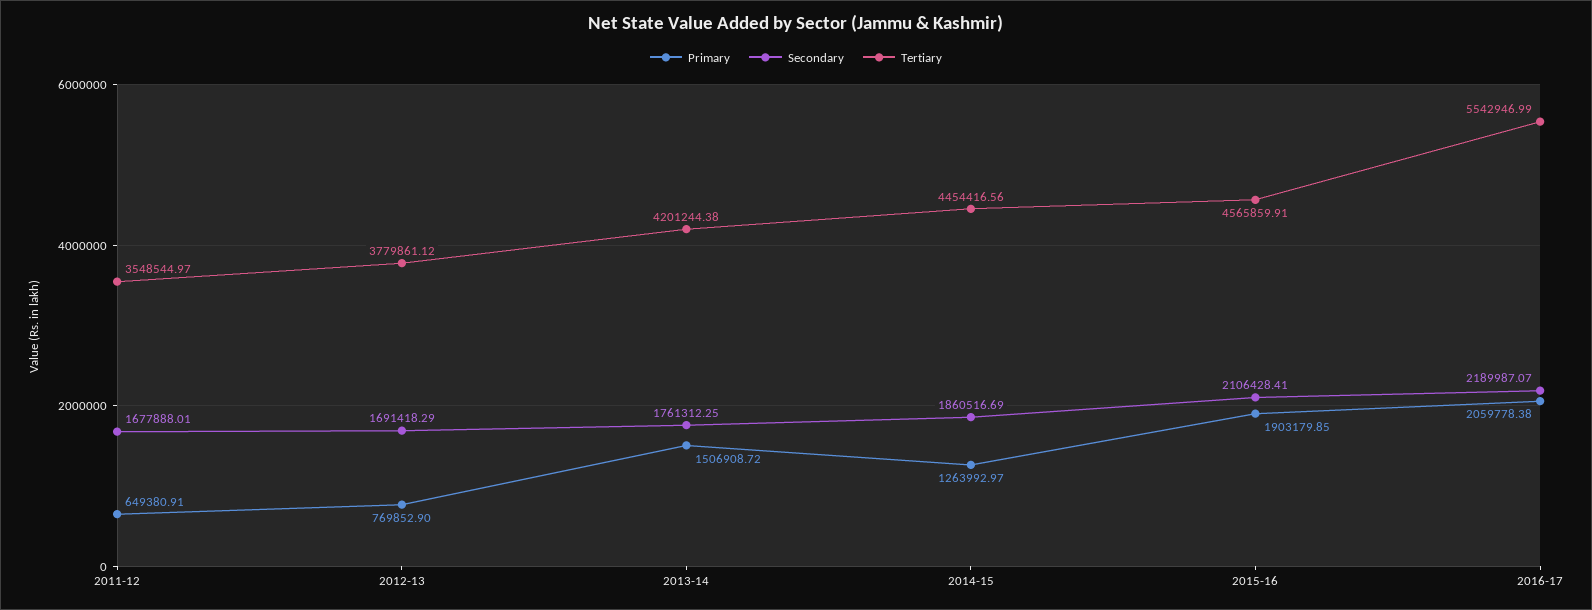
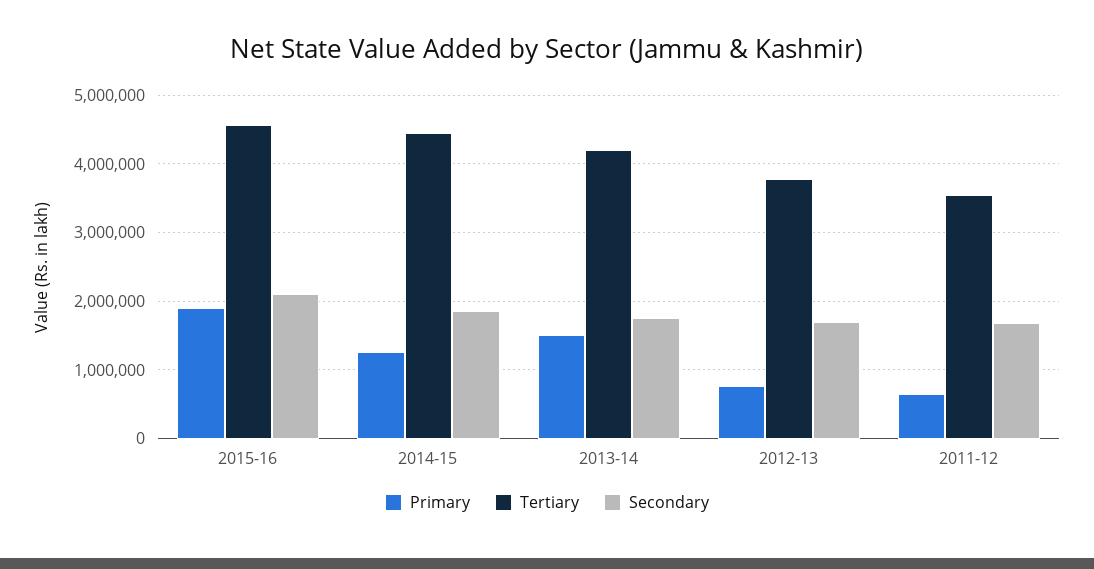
Primary, 2016-17: 2059778.38 -> none
Secondary, 2016-17: 2189987.07 -> none
Tertiary, 2016-17: 5542946.99 -> none

